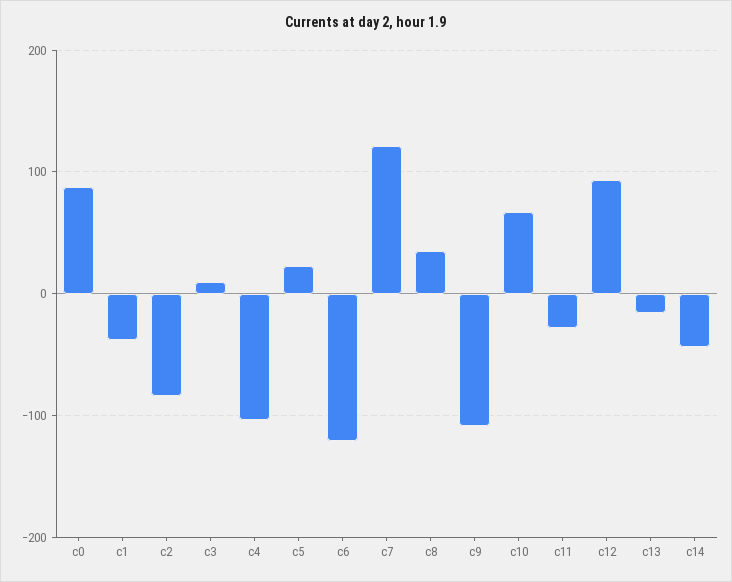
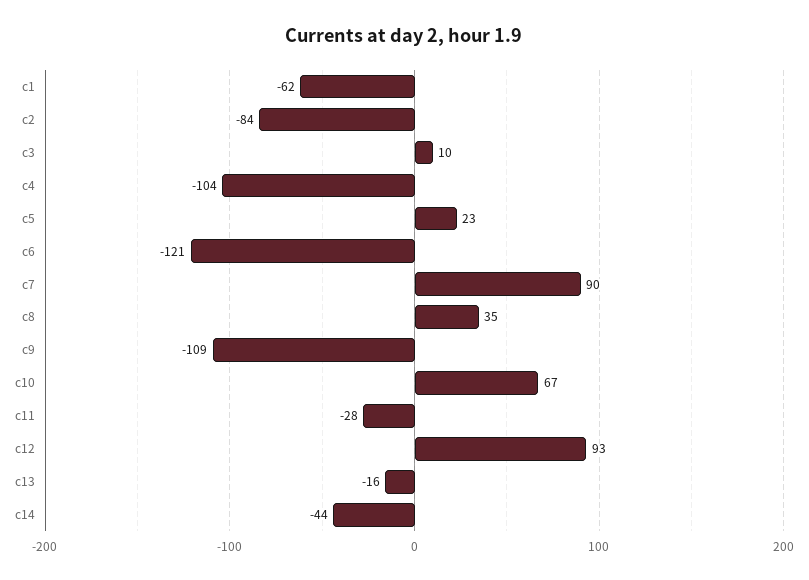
c0: 90 -> none
c1: -40 -> -62
c7: 120 -> 90

